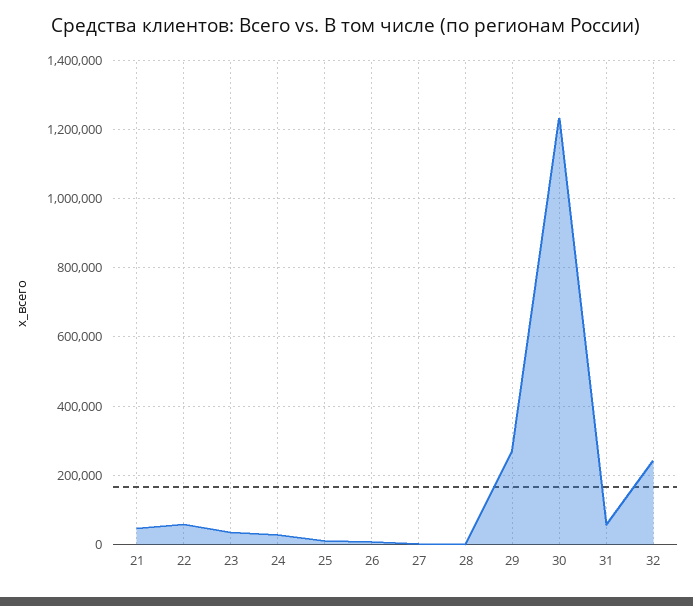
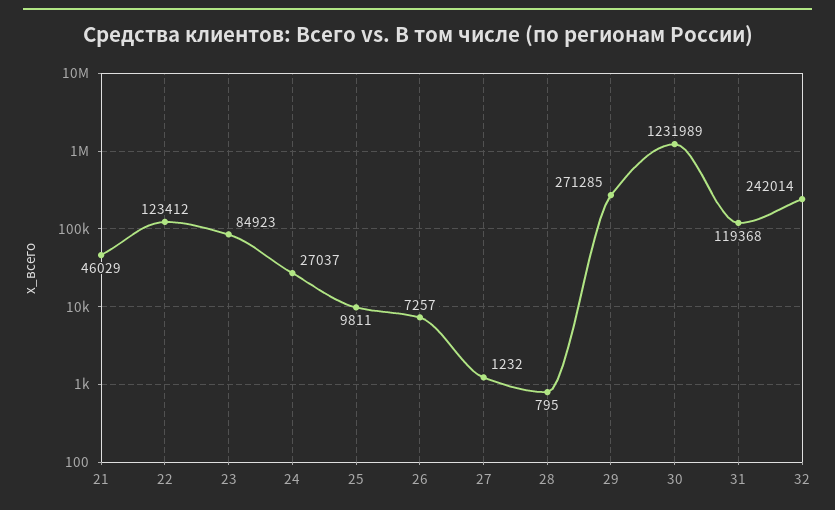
22: 60000 -> 123412
23: 40000 -> 84923
31: 60000 -> 119368

